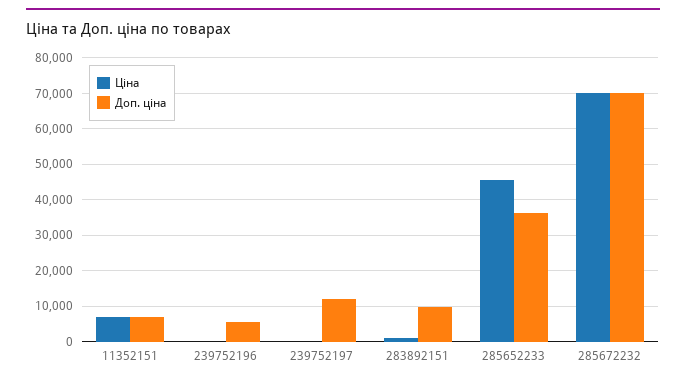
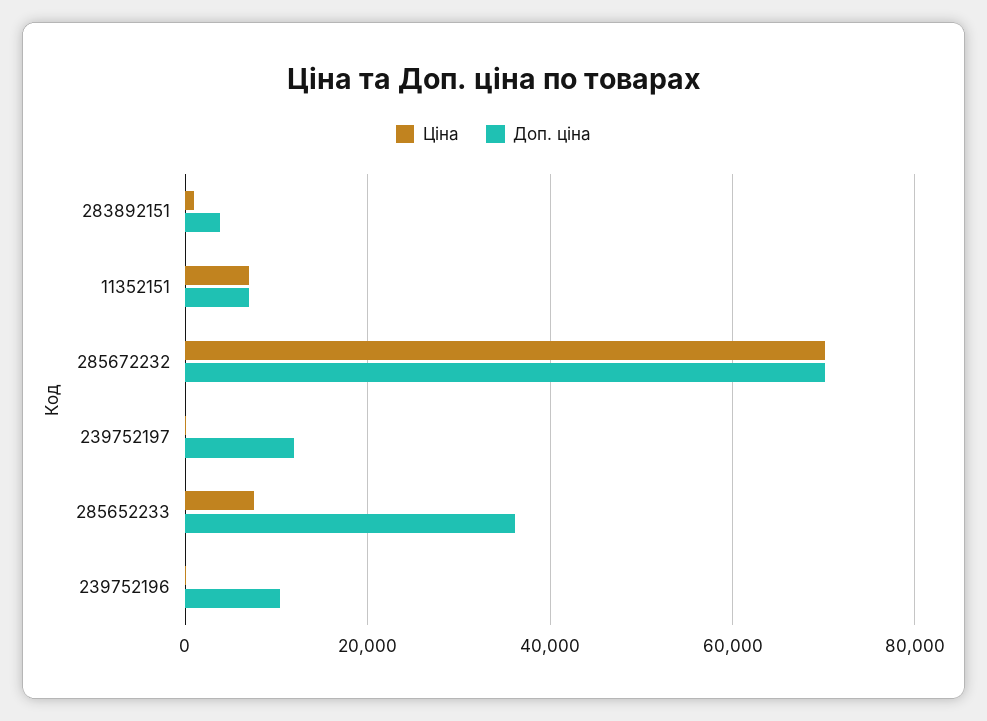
Доп. ціна, 239752196: 6000 -> 10000
Доп. ціна, 283892151: 10000 -> 4000
Ціна, 285652233: 46000 -> 8000

